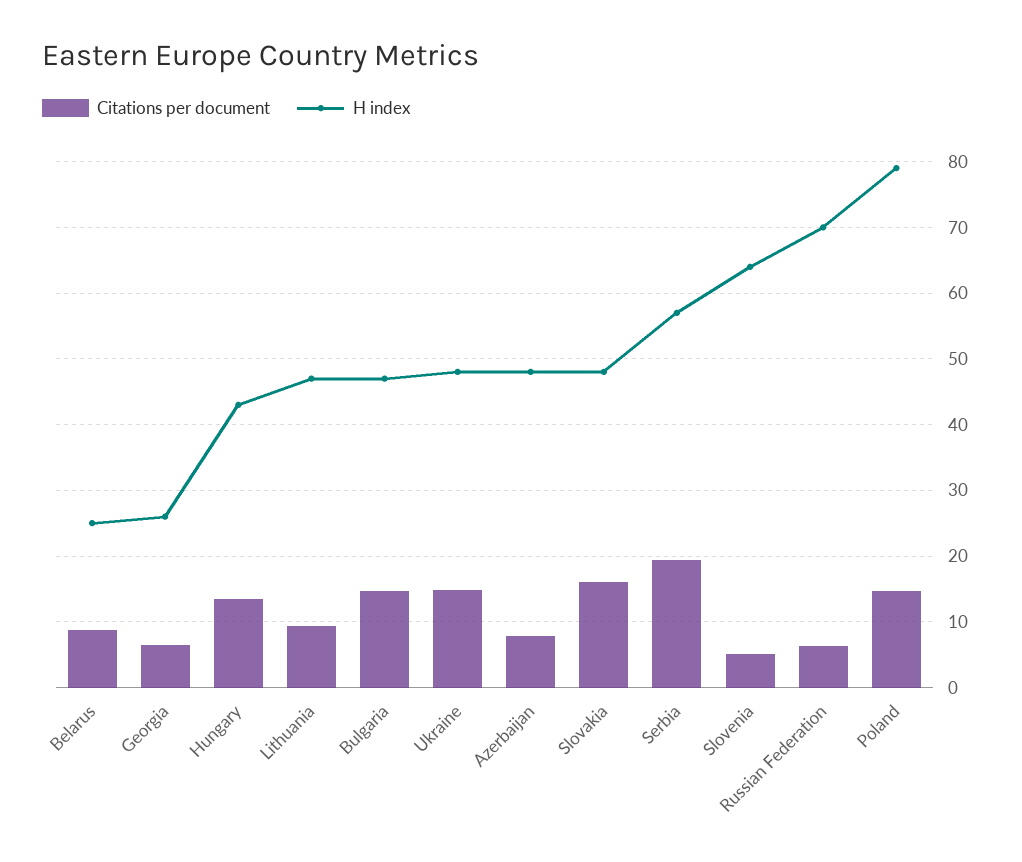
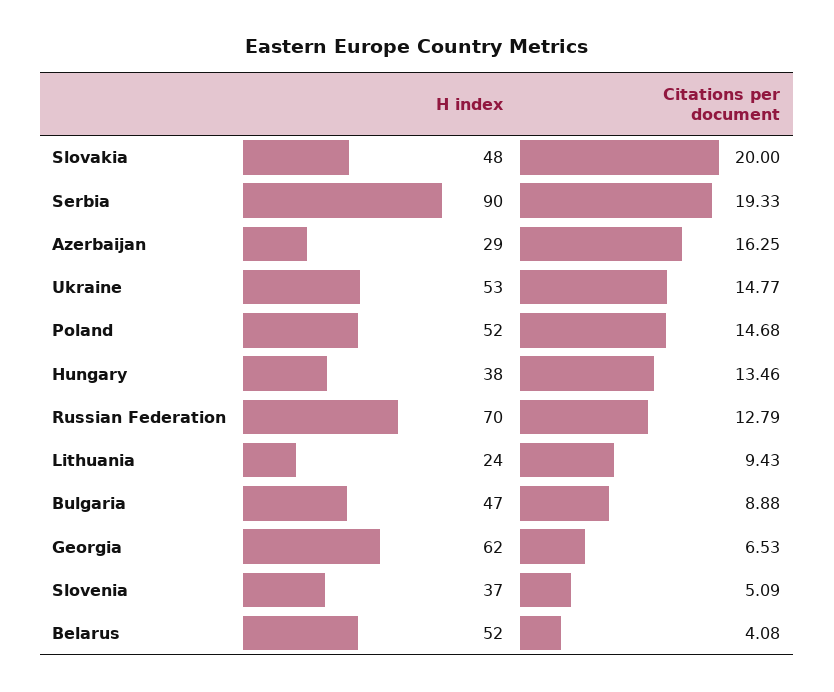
Citations per document, Belarus: 9 -> 4.08
H index, Belarus: 25 -> 52
H index, Georgia: 26 -> 62
H index, Hungary: 43 -> 38
H index, Lithuania: 47 -> 24
Citations per document, Bulgaria: 15 -> 8.88
H index, Ukraine: 48 -> 53
Citations per document, Azerbaijan: 8 -> 16.25
H index, Azerbaijan: 48 -> 29
Citations per document, Slovakia: 16 -> 20
H index, Serbia: 57 -> 90
H index, Slovenia: 64 -> 37
Citations per document, Russian Federation: 6 -> 12.79
H index, Poland: 79 -> 52

